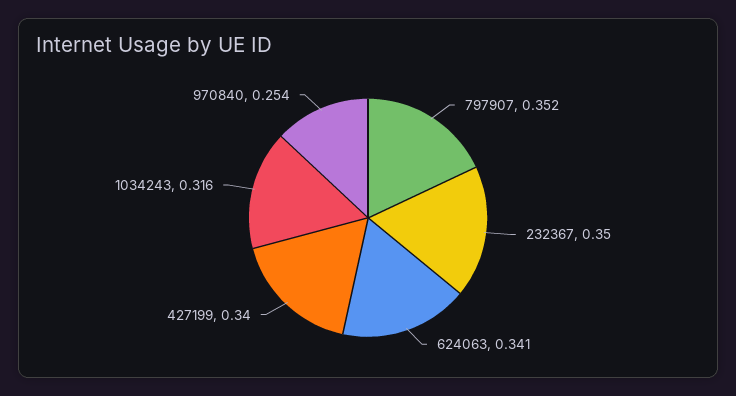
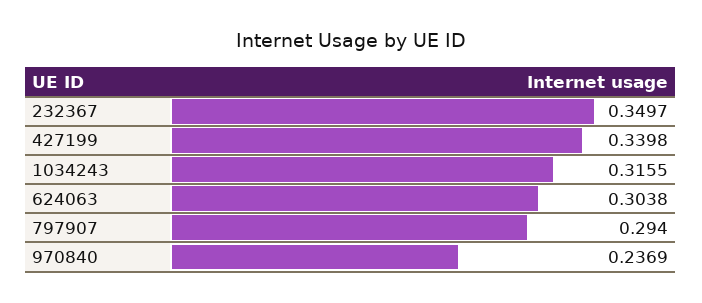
797907: 0.352 -> 0.294
624063: 0.341 -> 0.3038
970840: 0.254 -> 0.2369

